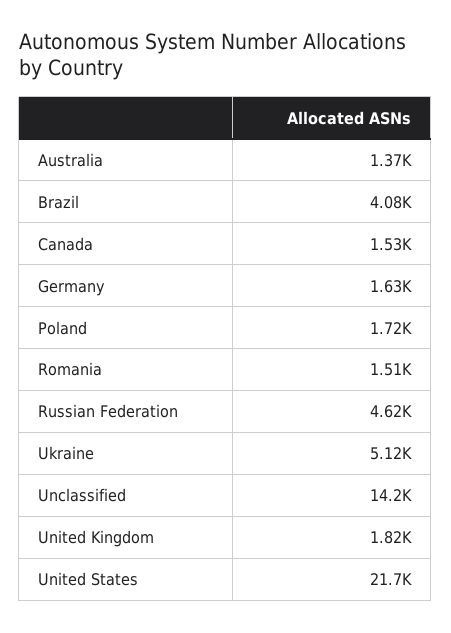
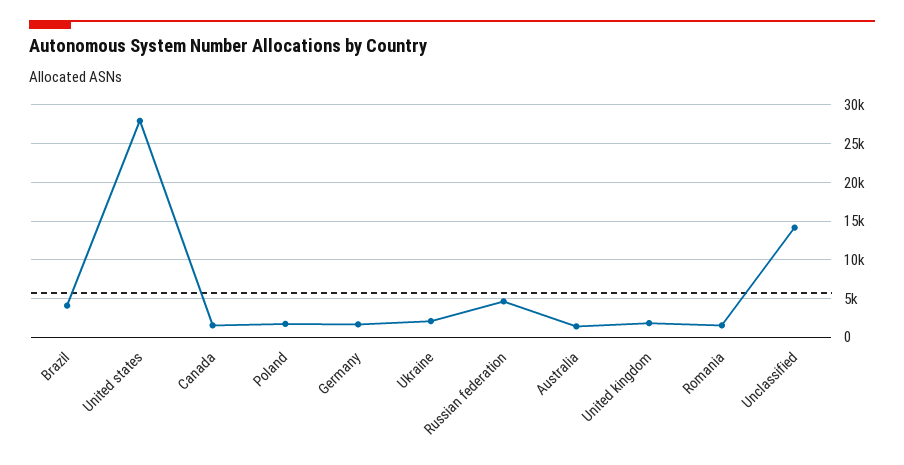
Ukraine: 5120 -> 2000
United States: 21700 -> 28000

